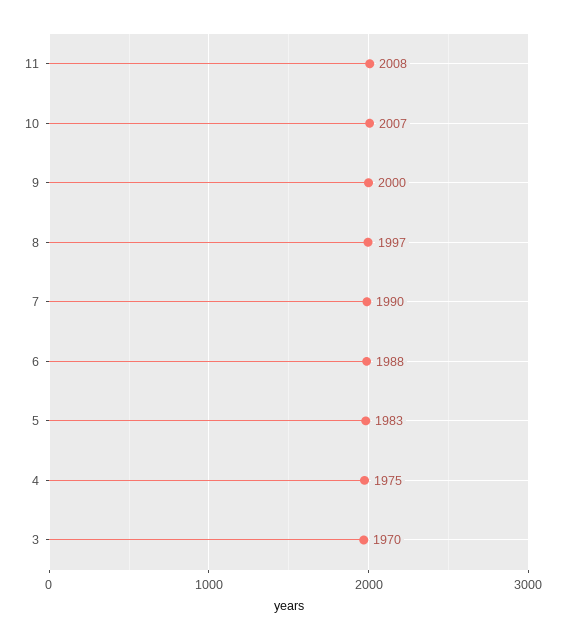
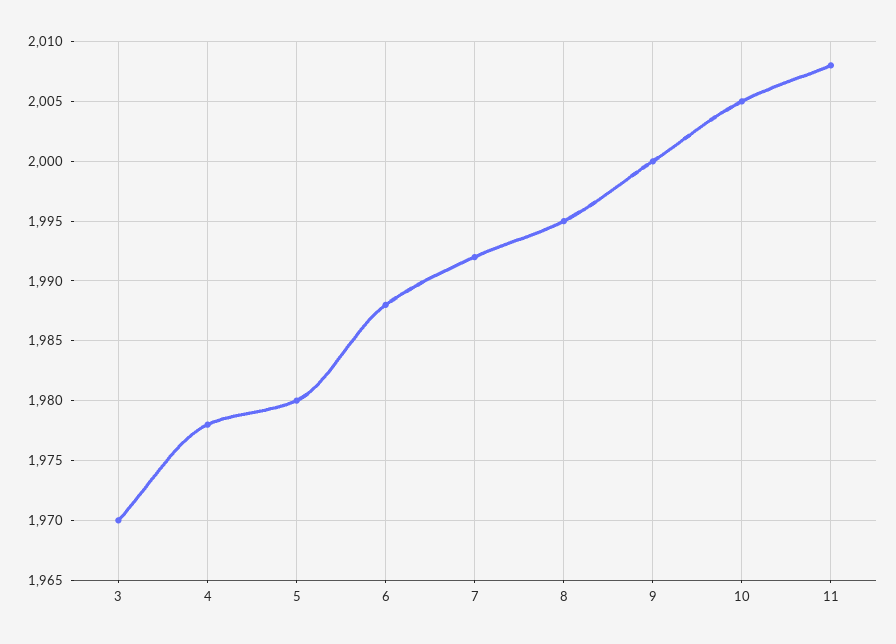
10: 2007 -> 2005
8: 1997 -> 1995
7: 1990 -> 1992
5: 1983 -> 1980
4: 1975 -> 1978

